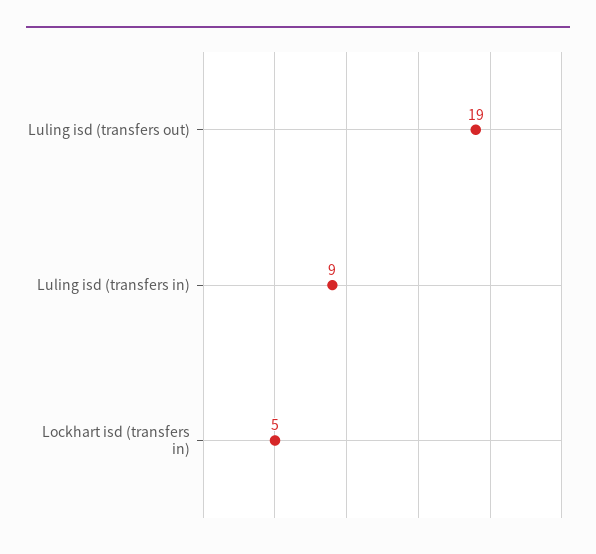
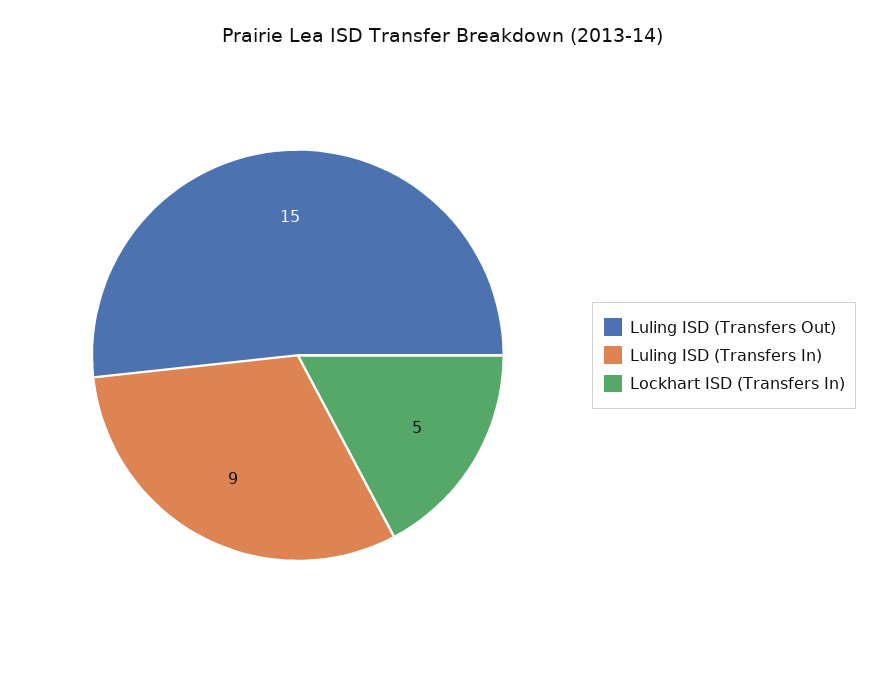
Luling isd (transfers out): 19 -> 15

